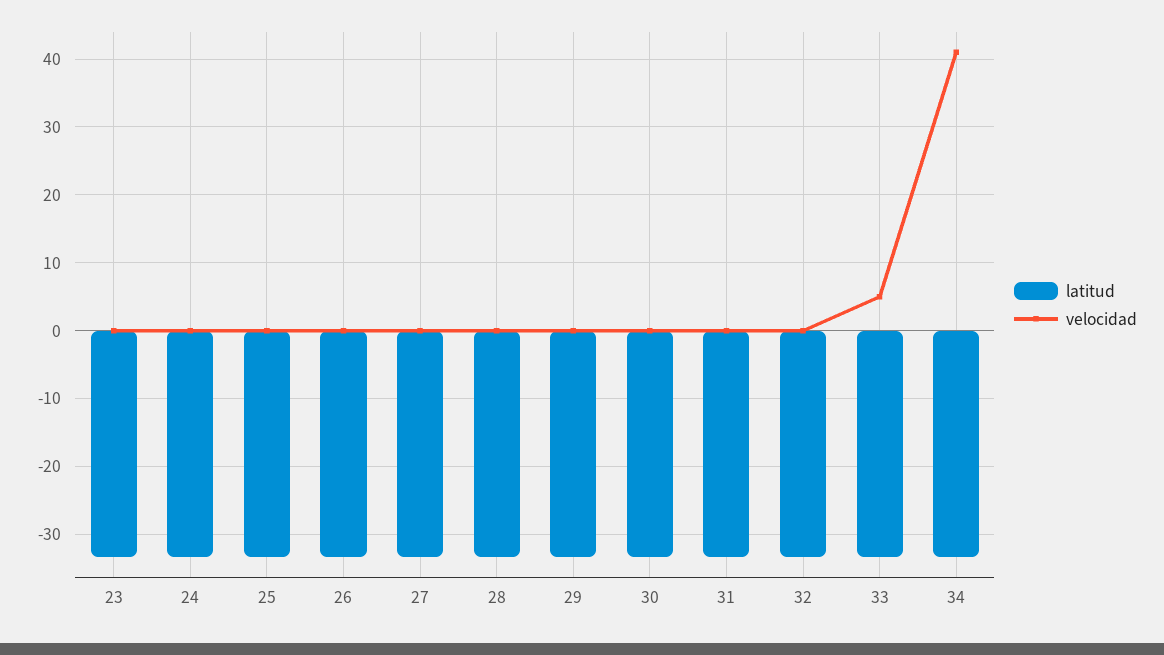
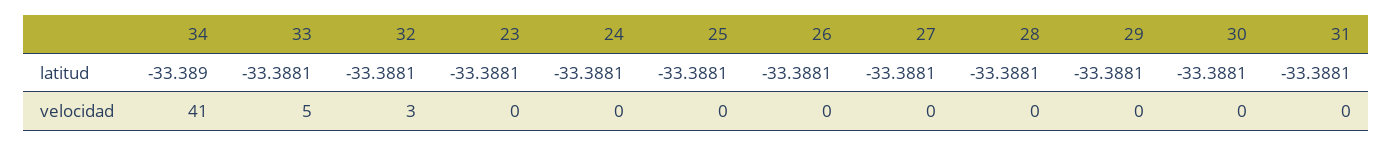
velocidad, 32: 0 -> 3

